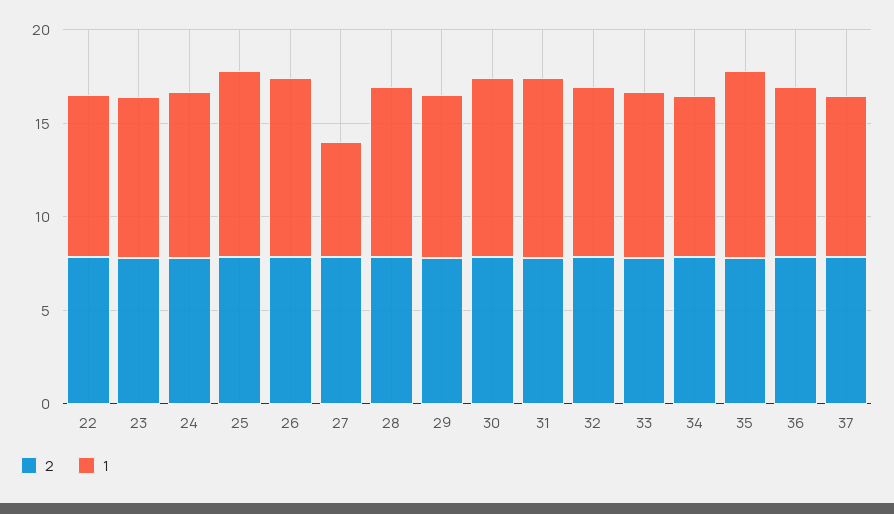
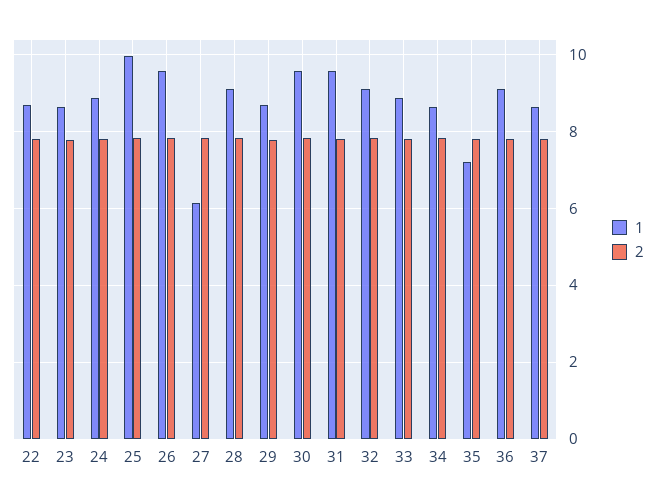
1, 35: 10 -> 7.2

